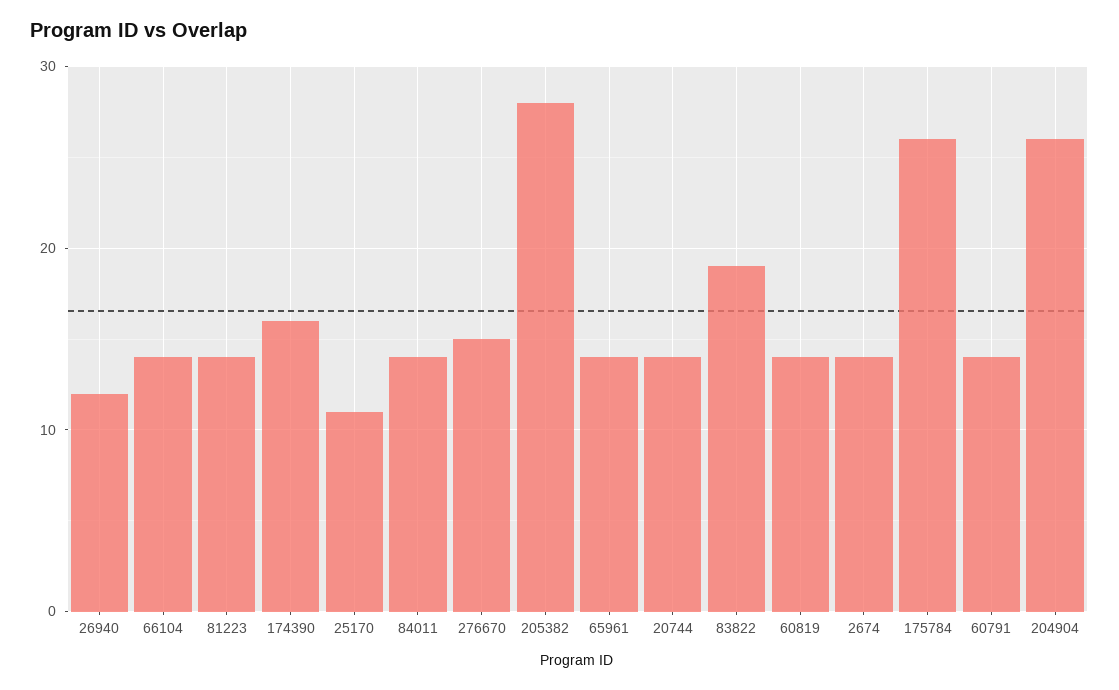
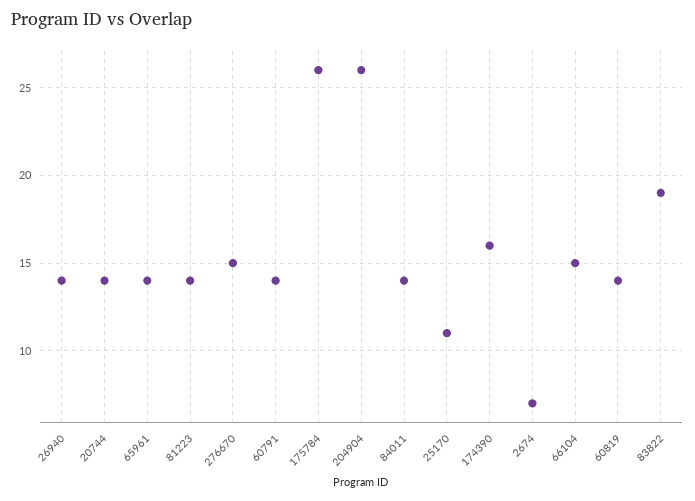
26940: 12 -> 14
66104: 14 -> 15
205382: 28 -> none
2674: 14 -> 7

